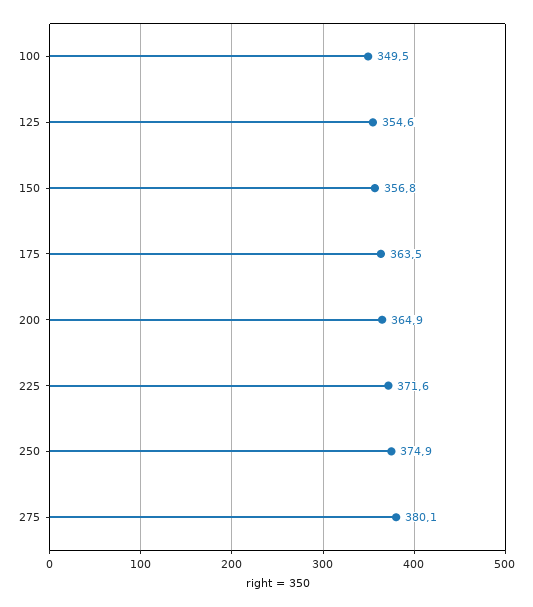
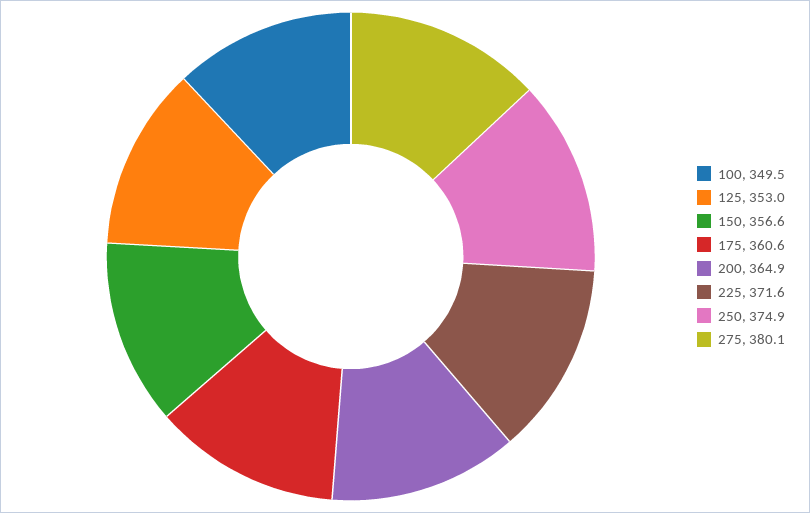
125: 354.6 -> 353
150: 356.8 -> 356.6
175: 363.5 -> 360.6

